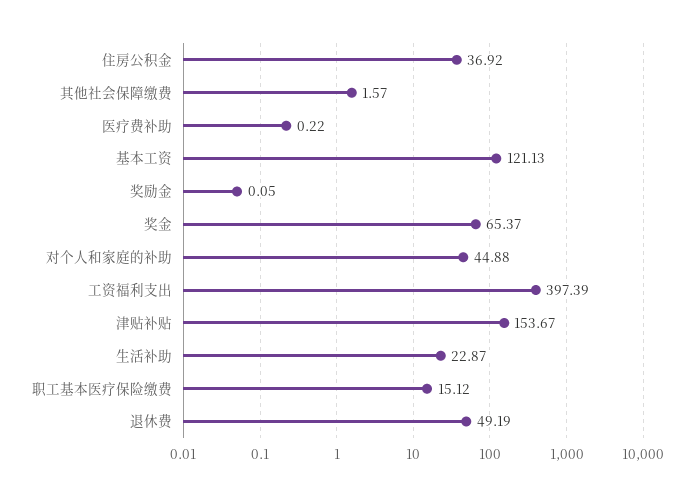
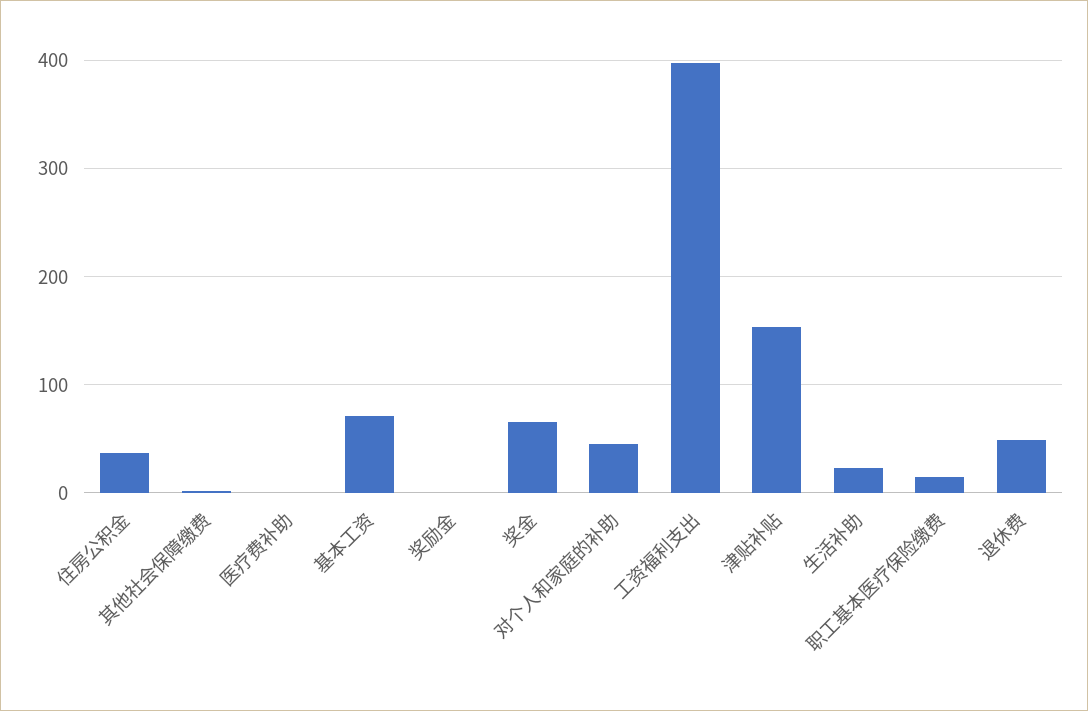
基本工资: 121.13 -> 70

